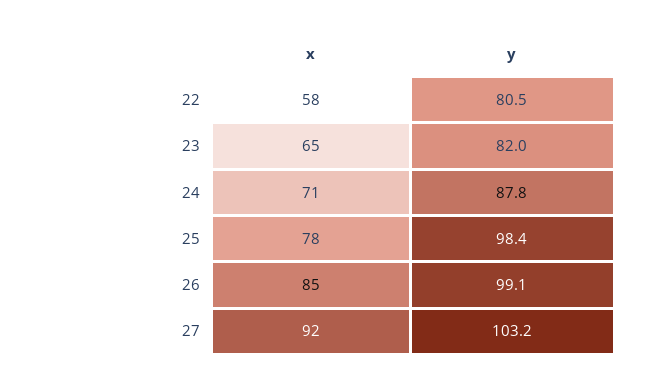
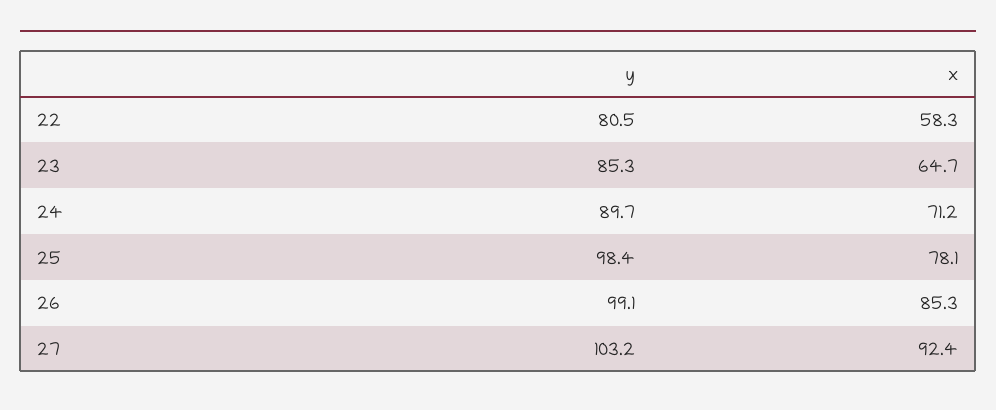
y, 23: 82 -> 85.3
y, 24: 87.8 -> 89.7

